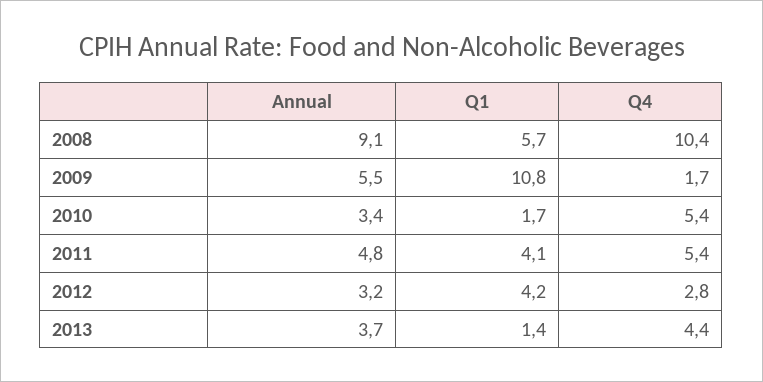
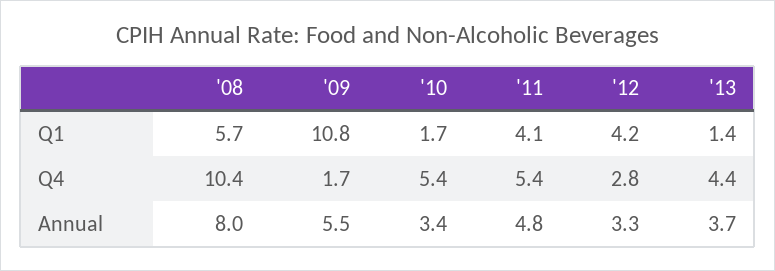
Annual, 2008: 9.1 -> 8
Annual, 2012: 3.2 -> 3.3

